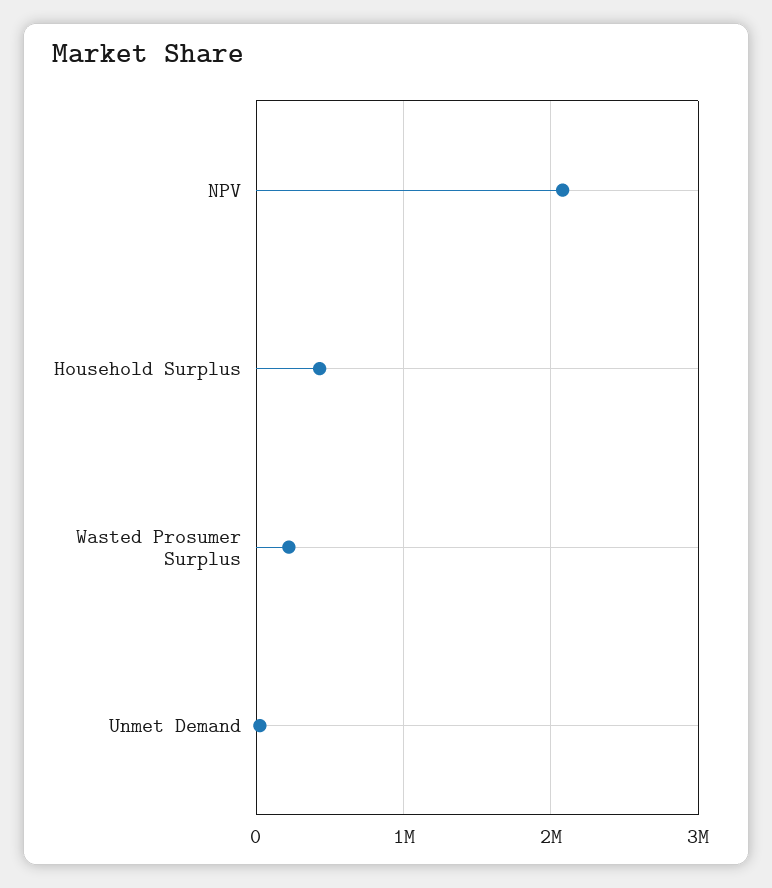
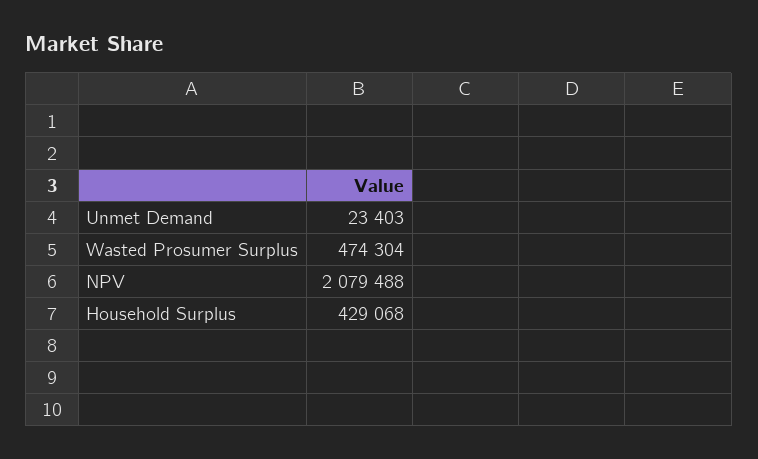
Wasted Prosumer Surplus: 200000 -> 474304

